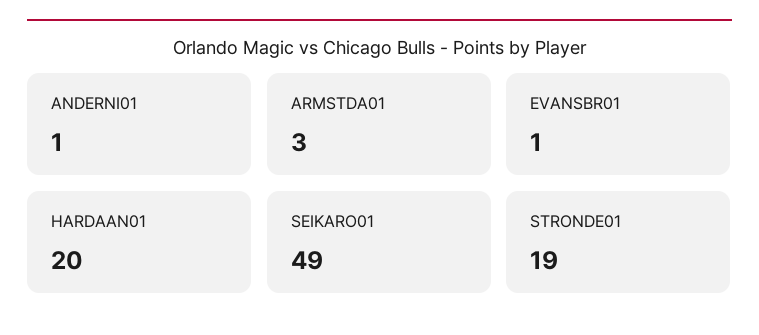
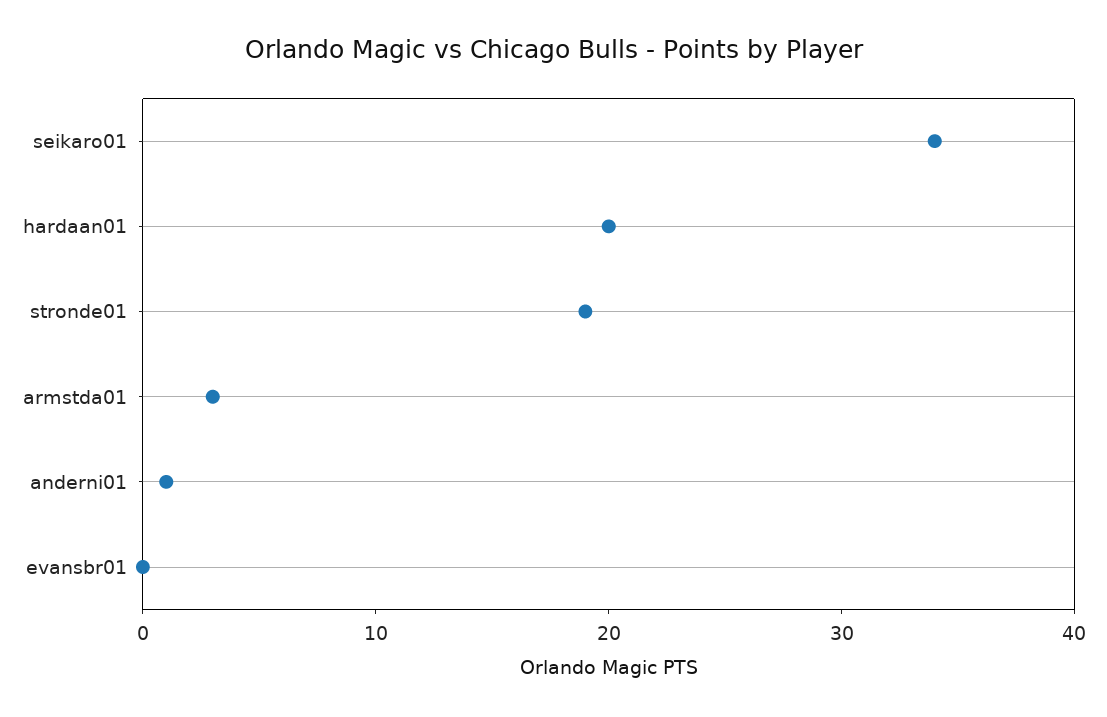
EVANSBR01: 1 -> 0
SEIKARO01: 49 -> 34

